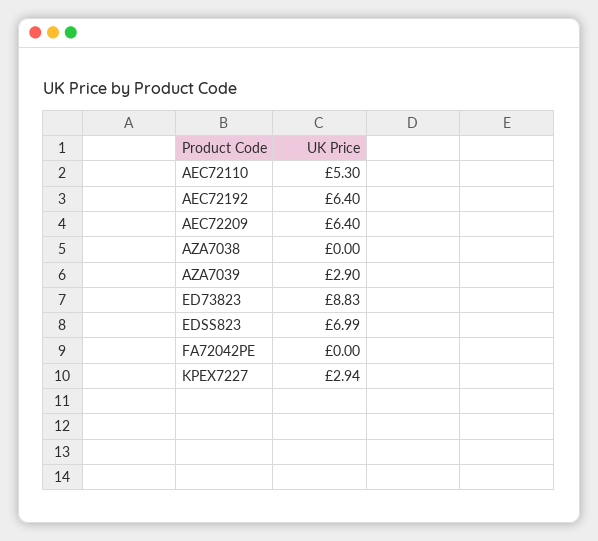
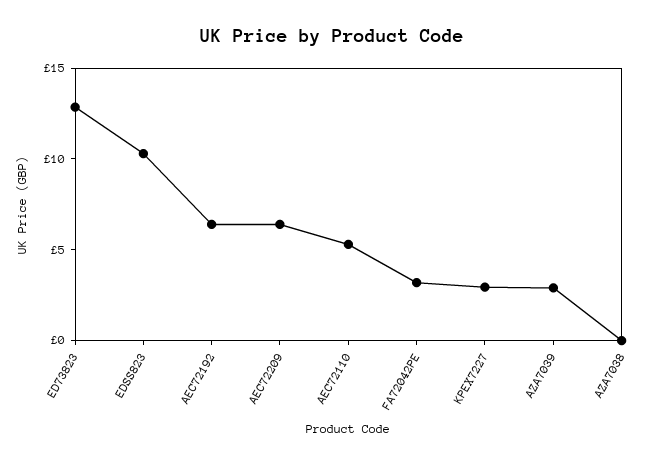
ED73823: 8.83 -> 13
EDSS823: 6.99 -> 10
FA72042PE: 0 -> 3

